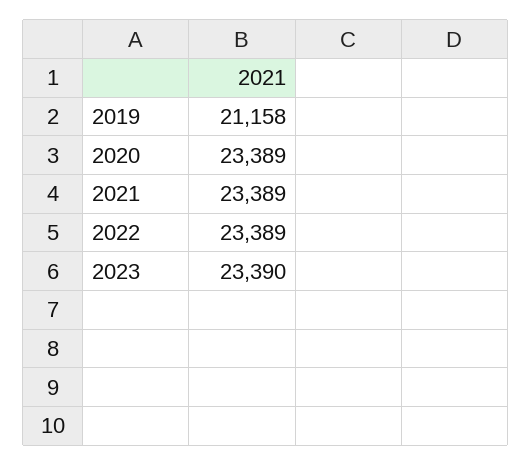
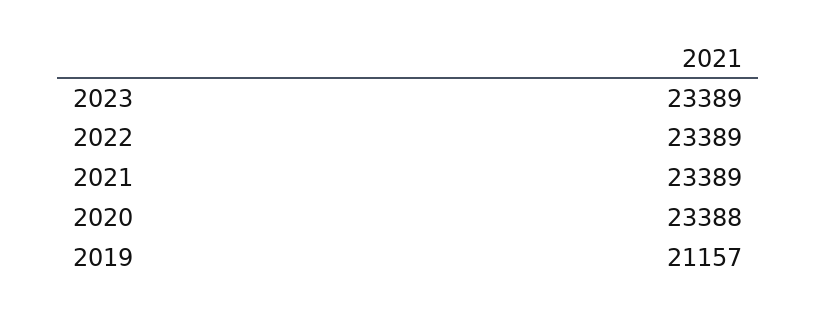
2019: 21158 -> 21157
2020: 23389 -> 23388
2023: 23390 -> 23389

